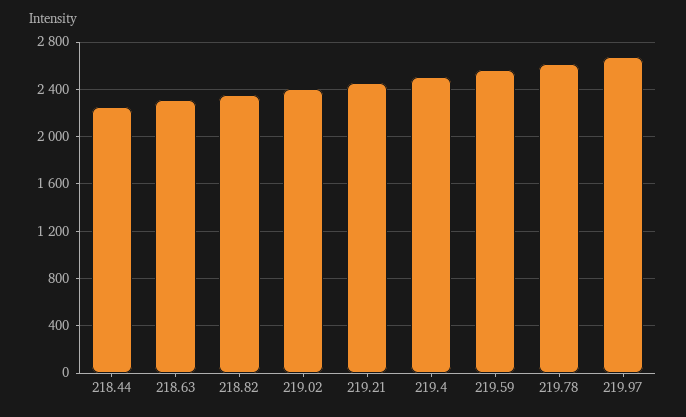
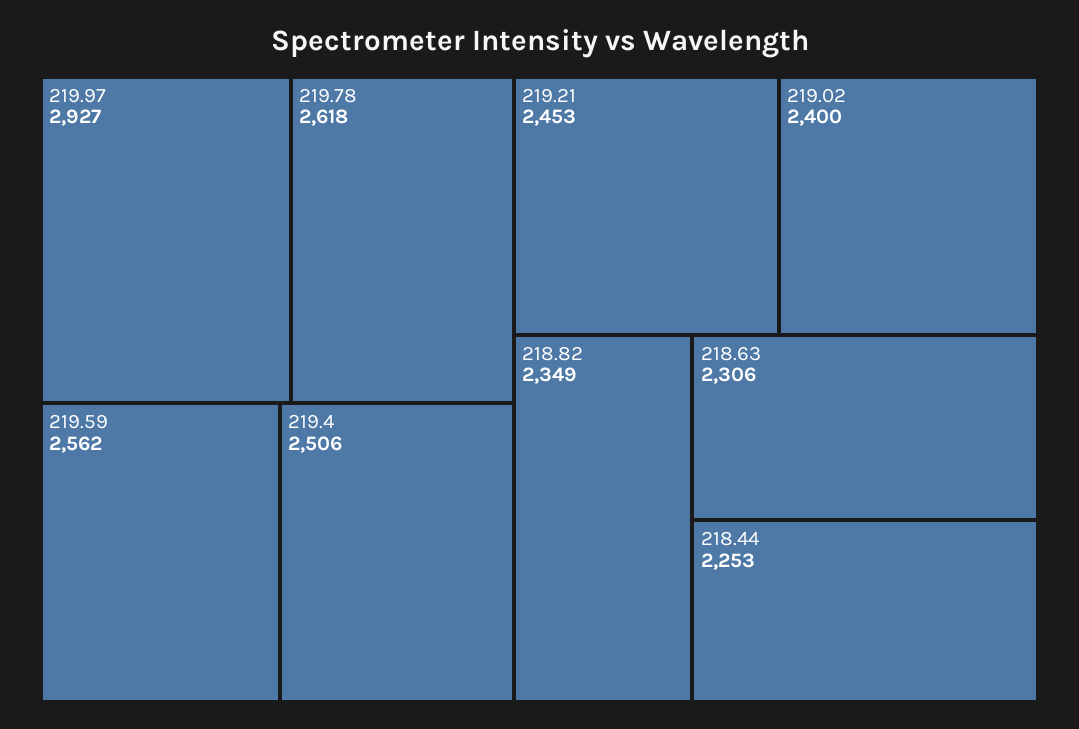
219.97: 2700 -> 2927

